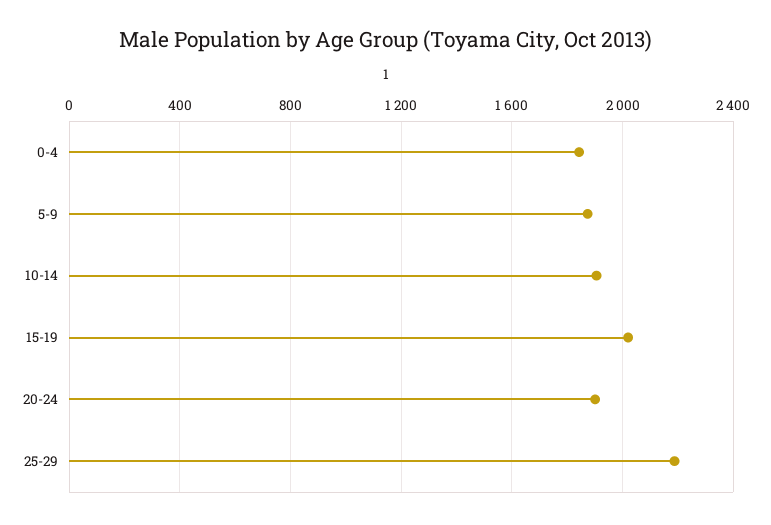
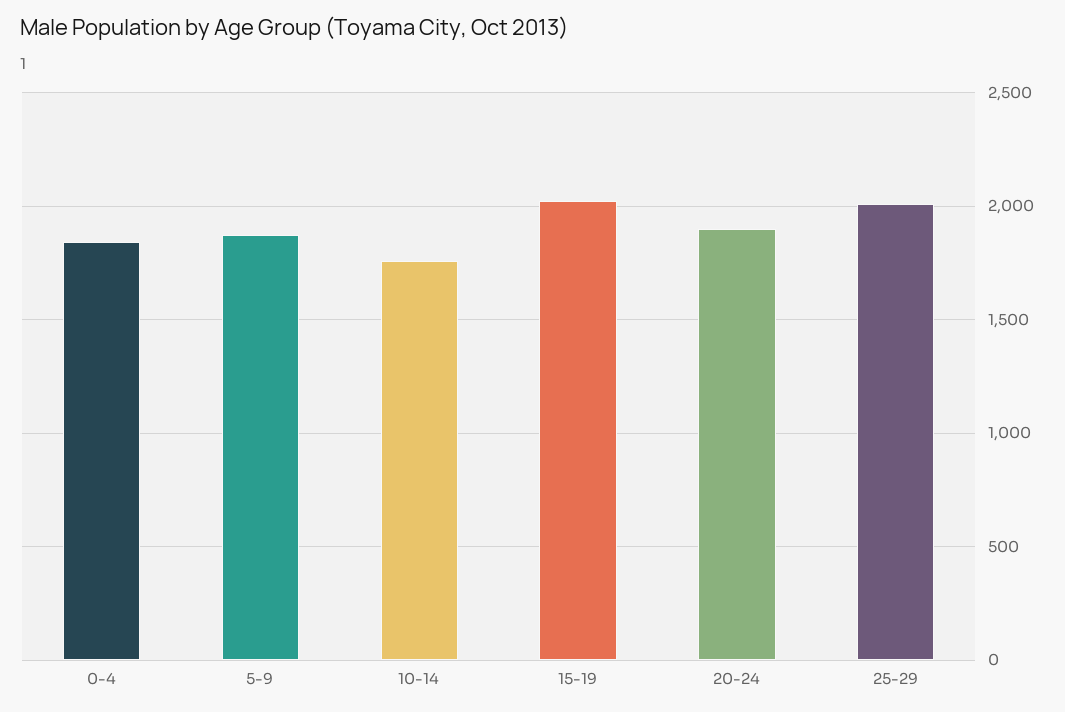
10-14: 1900 -> 1750
25-29: 2200 -> 2000

